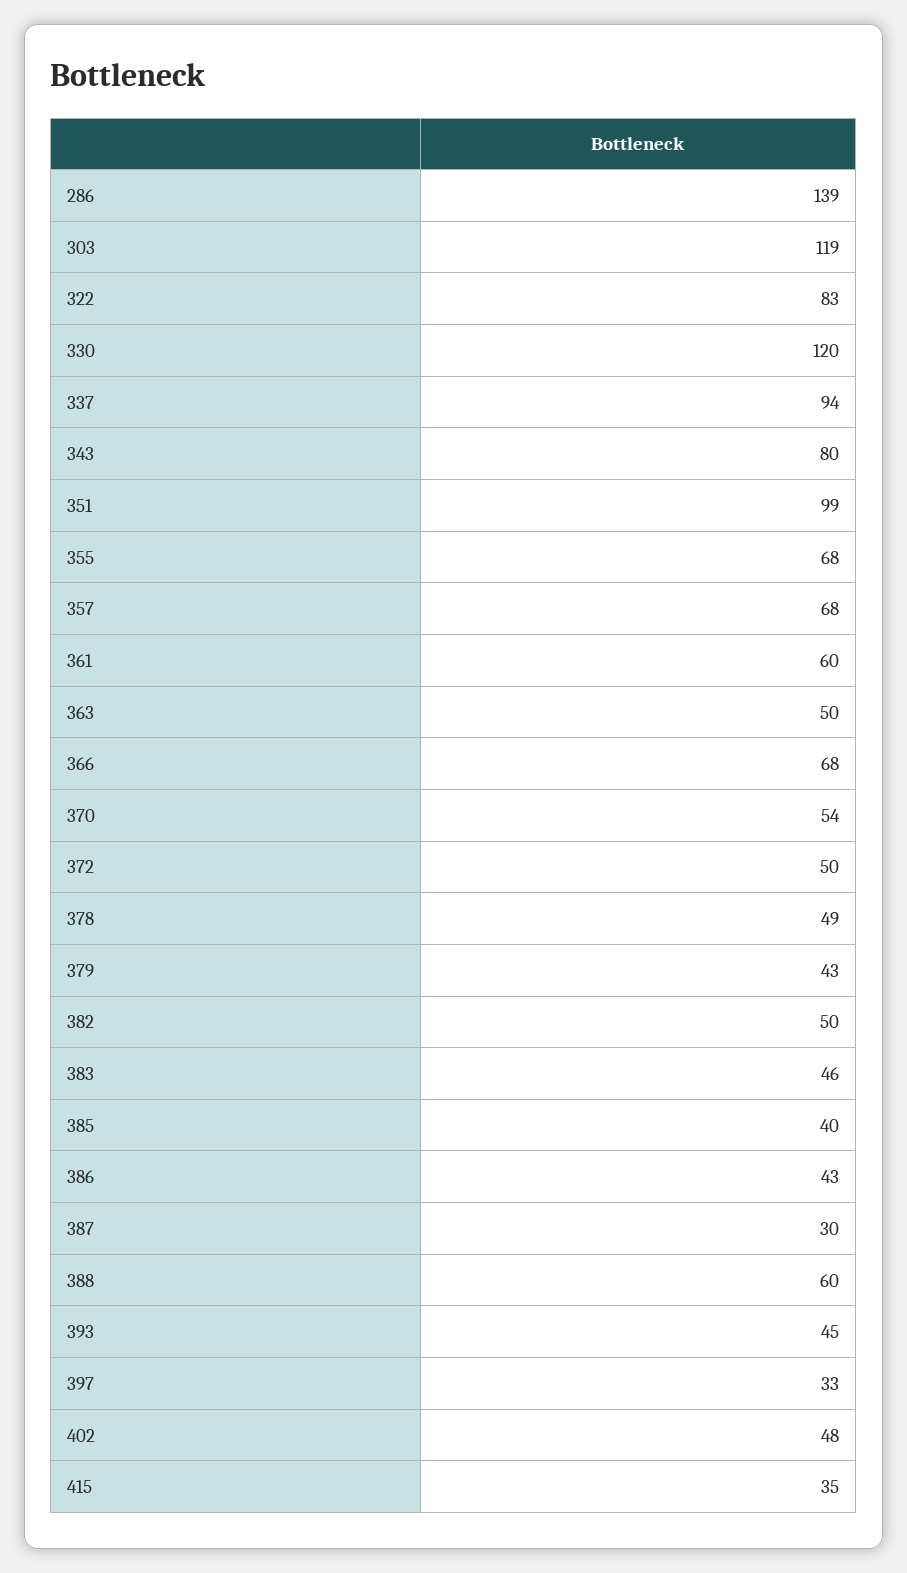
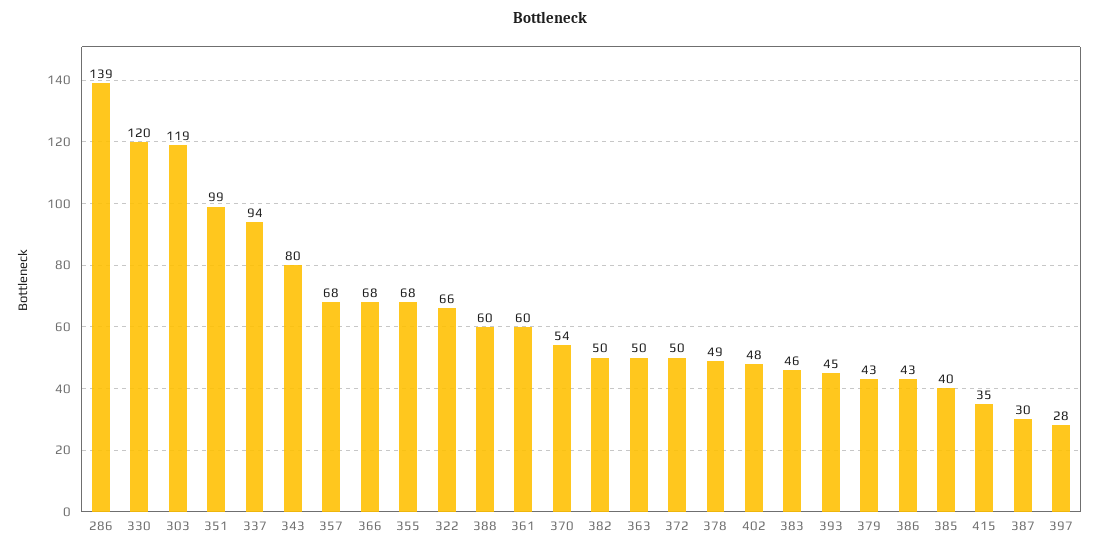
322: 83 -> 66
397: 33 -> 28

